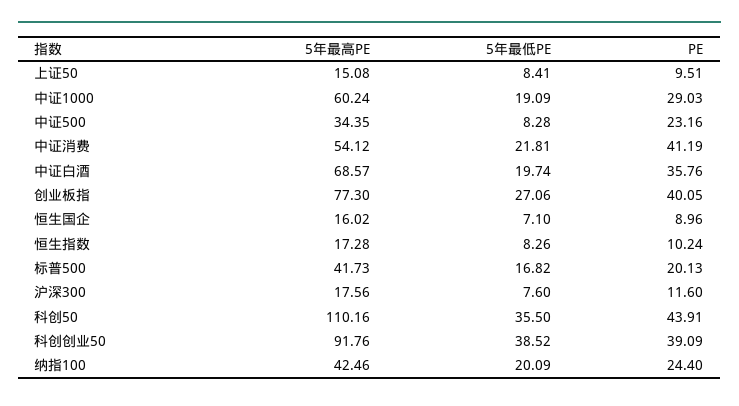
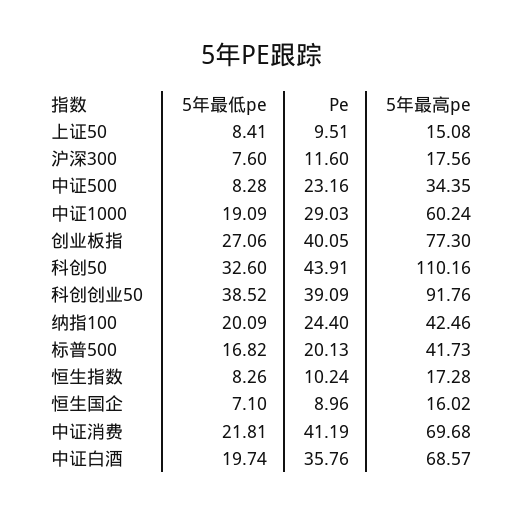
5年最高PE, 中证消费: 54.12 -> 69.68
5年最低PE, 科创50: 35.5 -> 32.6

